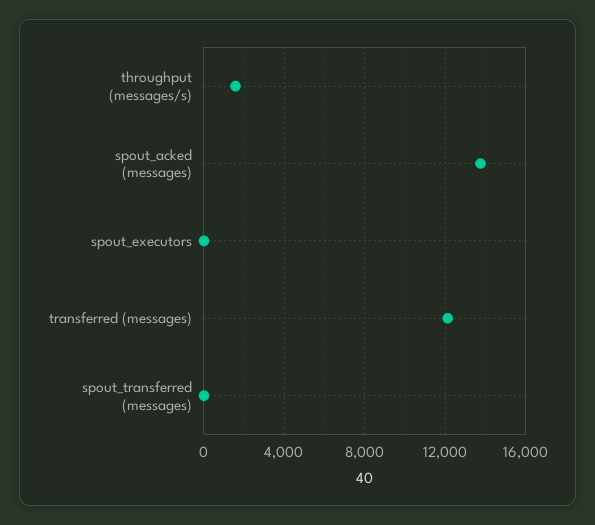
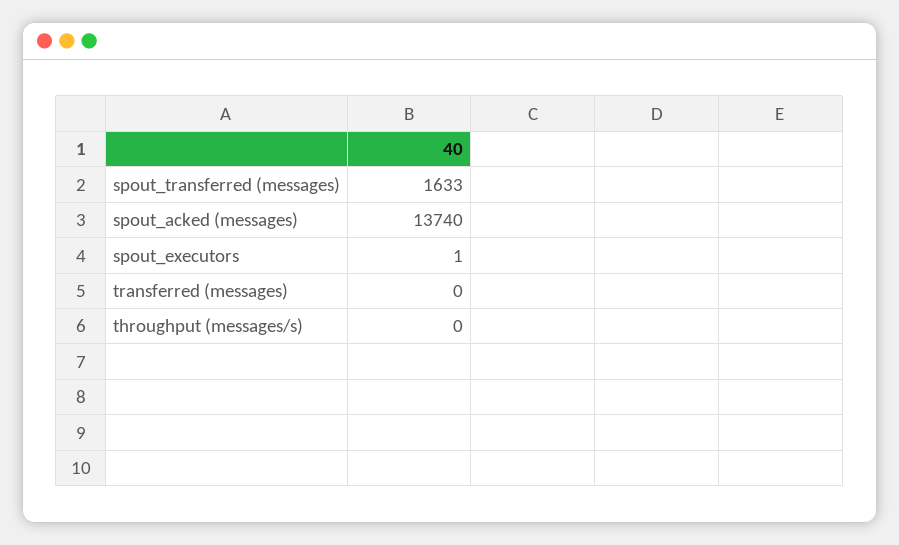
throughput (messages/s): 1500 -> 0
transferred (messages): 12000 -> 0
spout_transferred (messages): 0 -> 1633

